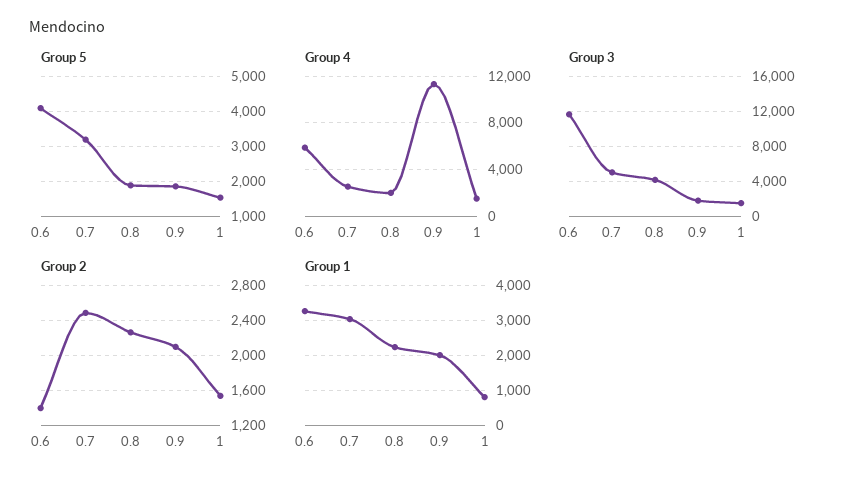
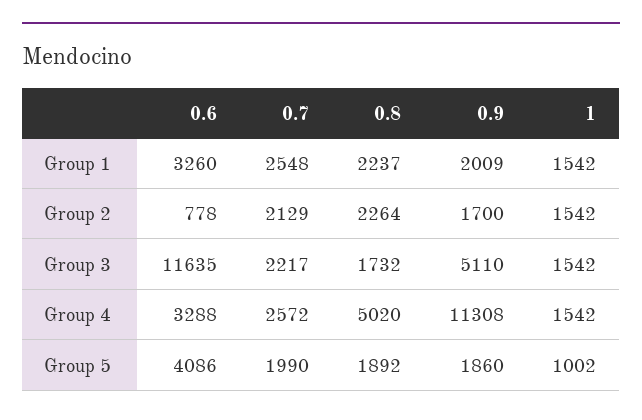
Group 5, 0.7: 3200 -> 1990
Group 5, 1: 1600 -> 1002
Group 4, 0.6: 6000 -> 3288
Group 4, 0.8: 2000 -> 5020
Group 3, 0.7: 5000 -> 2217
Group 3, 0.8: 4000 -> 1732
Group 3, 0.9: 2000 -> 5110
Group 2, 0.6: 1400 -> 778
Group 2, 0.7: 2500 -> 2129
Group 2, 0.9: 2100 -> 1700
Group 1, 0.7: 3000 -> 2548
Group 1, 1: 800 -> 1542

